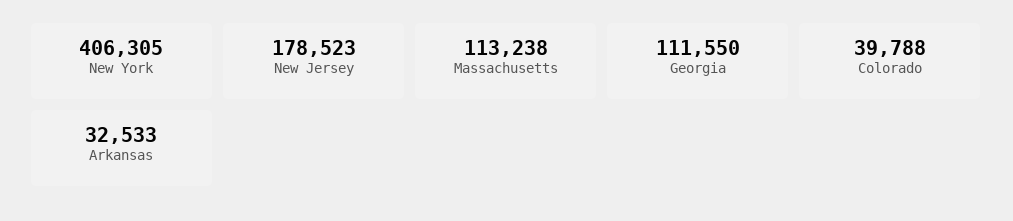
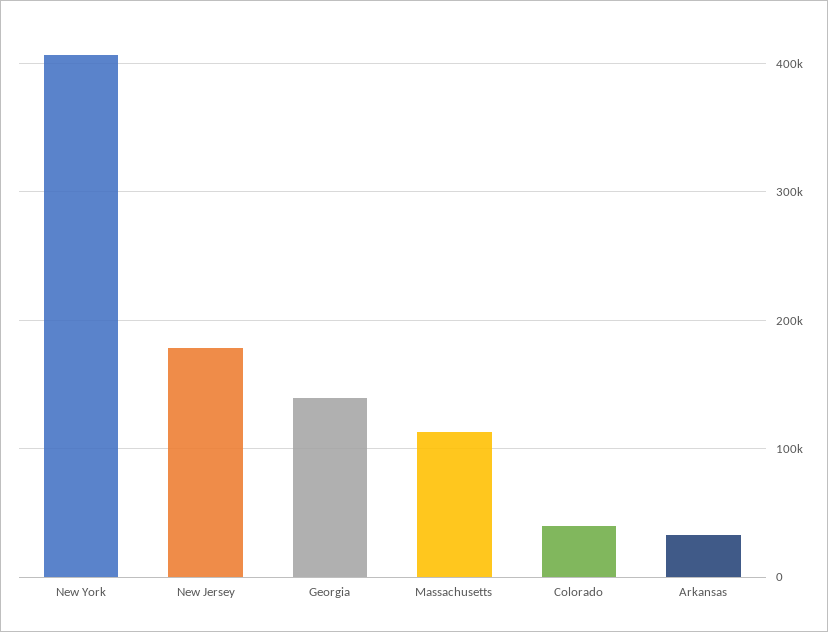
Georgia: 111550 -> 140000

